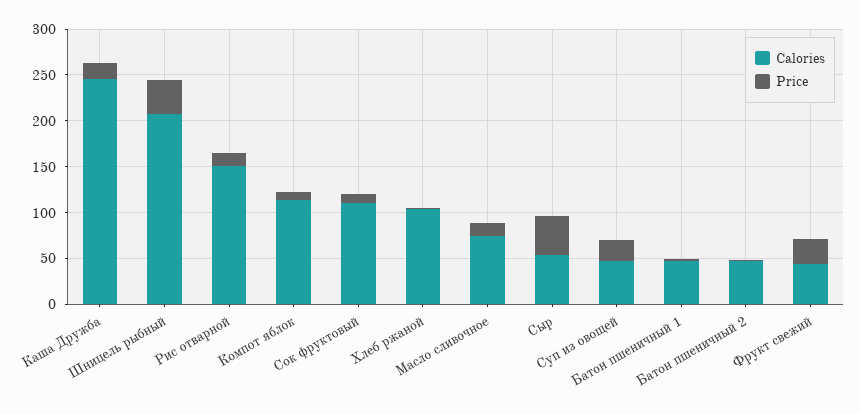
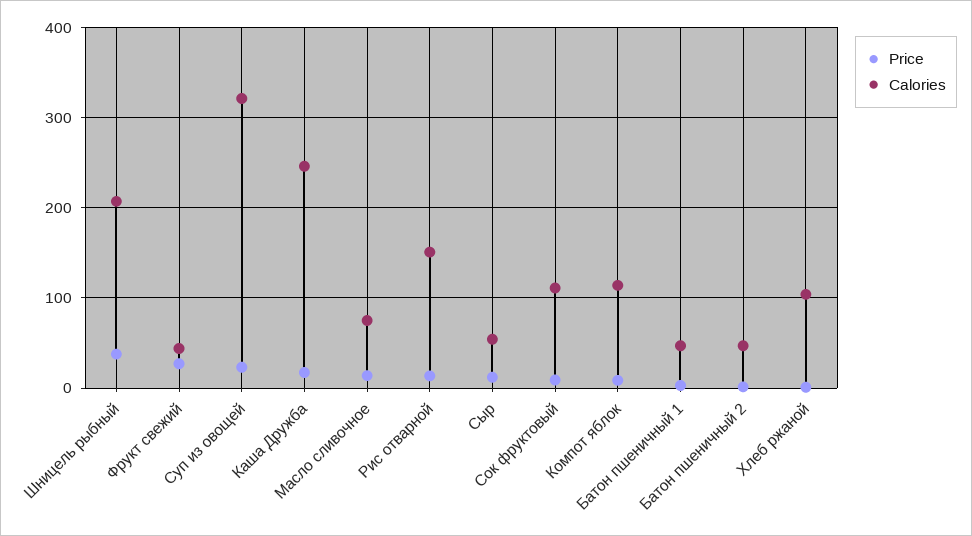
Price, Сыр: 40 -> 10
Calories, Суп из овощей: 50 -> 320

